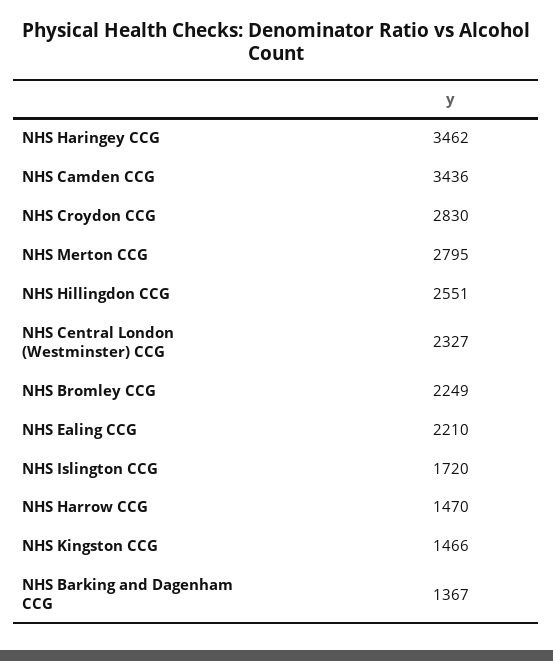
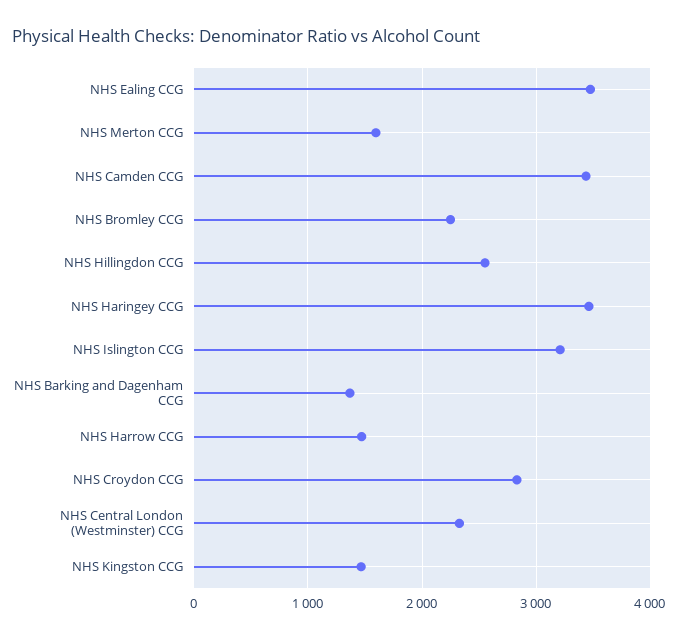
NHS Merton CCG: 2795 -> 1600
NHS Ealing CCG: 2210 -> 3500
NHS Islington CCG: 1720 -> 3200

